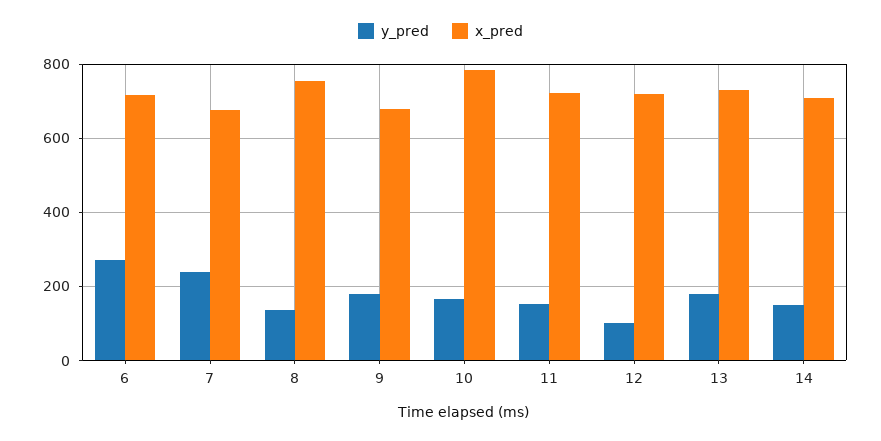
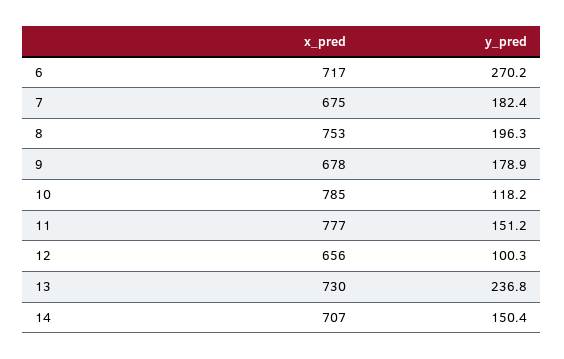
y_pred, 7: 240 -> 182.4
y_pred, 8: 140 -> 196.3
y_pred, 10: 160 -> 118.2
x_pred, 11: 720 -> 777
x_pred, 12: 720 -> 656
y_pred, 13: 180 -> 236.8

